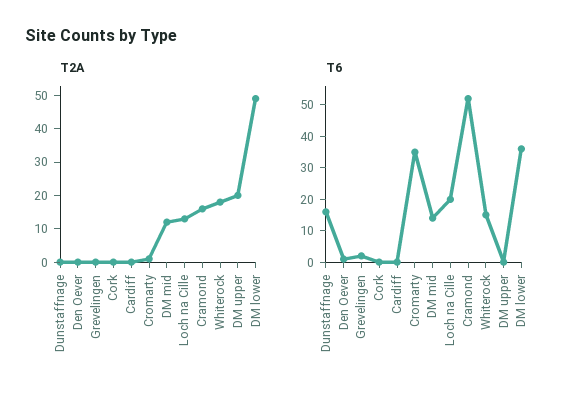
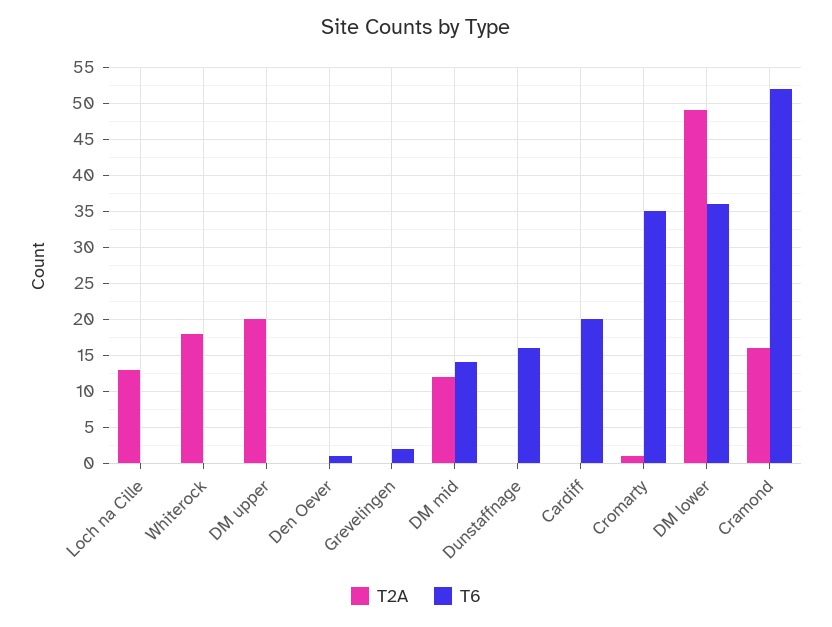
T2A, Cork: 0 -> none
T6, Cork: 0 -> none
T6, Cardiff: 0 -> 20
T6, Loch na Cille: 20 -> 0
T6, Whiterock: 15 -> 0

